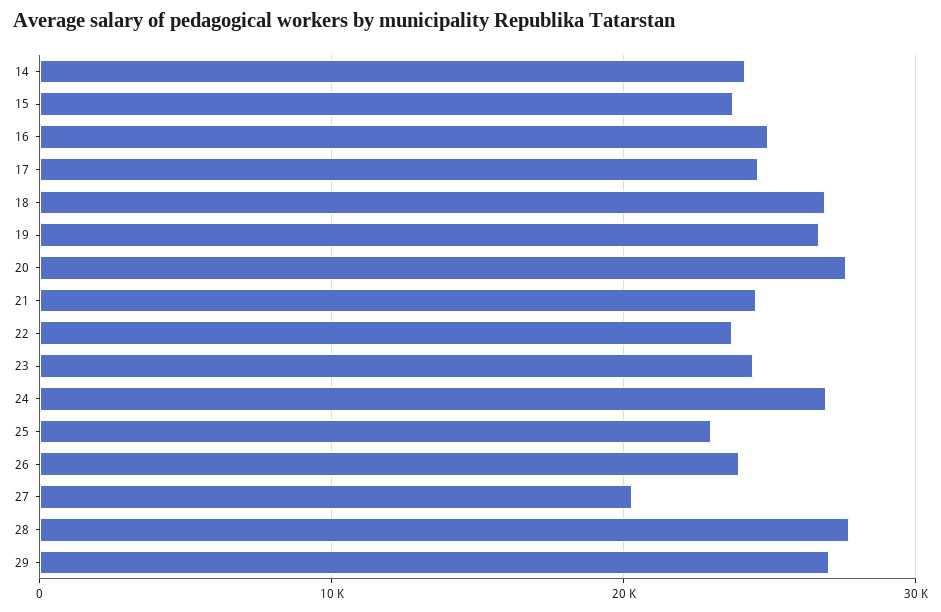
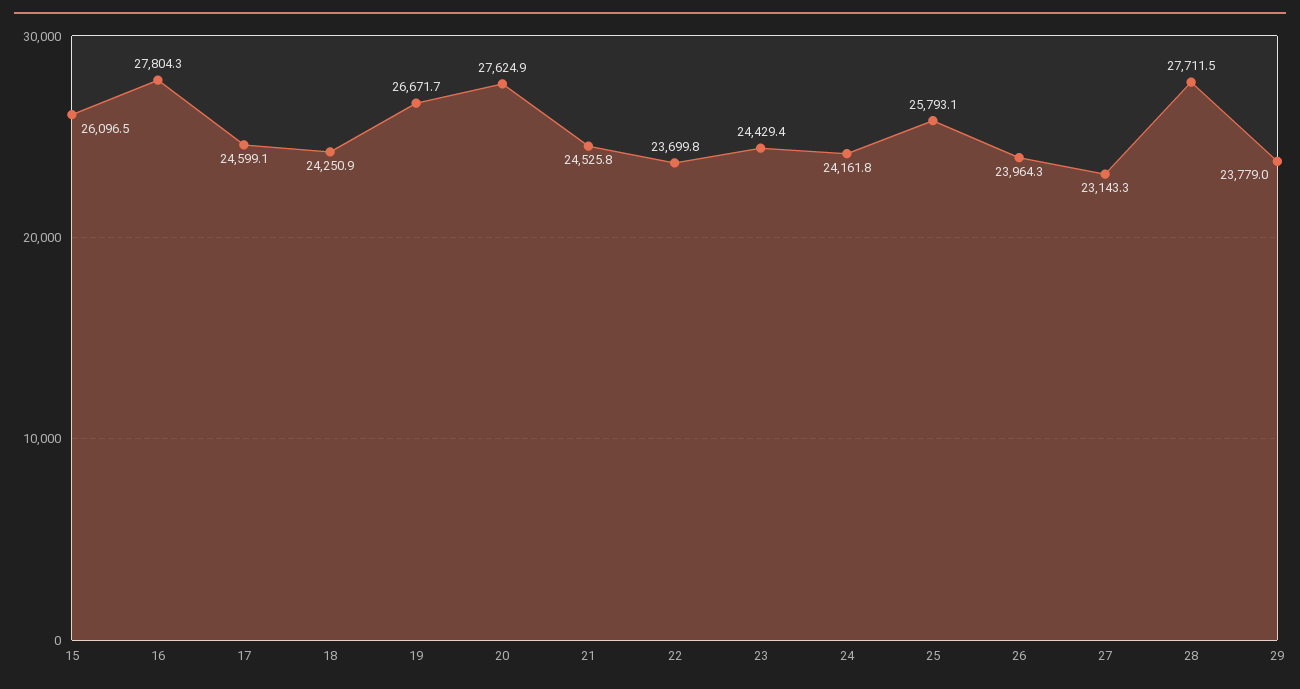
14: 24000 -> none
15: 24000 -> 26096.5
16: 25000 -> 27804.3
18: 27000 -> 24250.9
24: 27000 -> 24161.8
25: 23000 -> 25793.1
27: 20000 -> 23143.3
29: 27000 -> 23779

